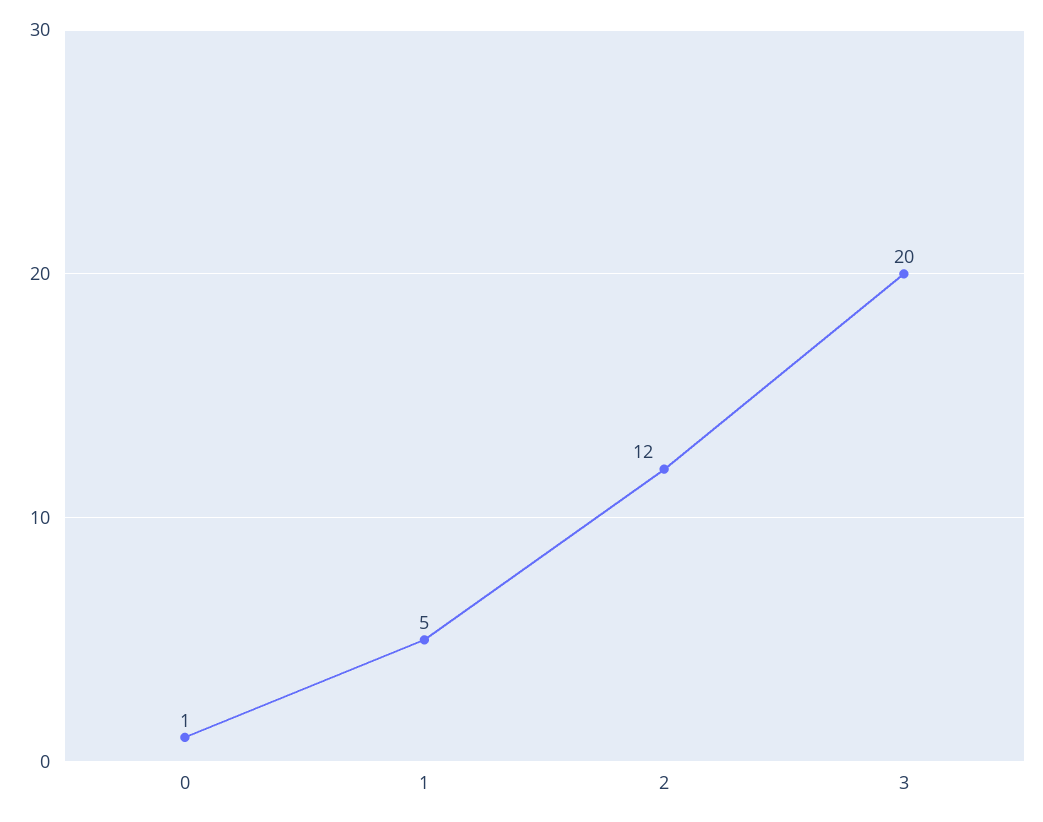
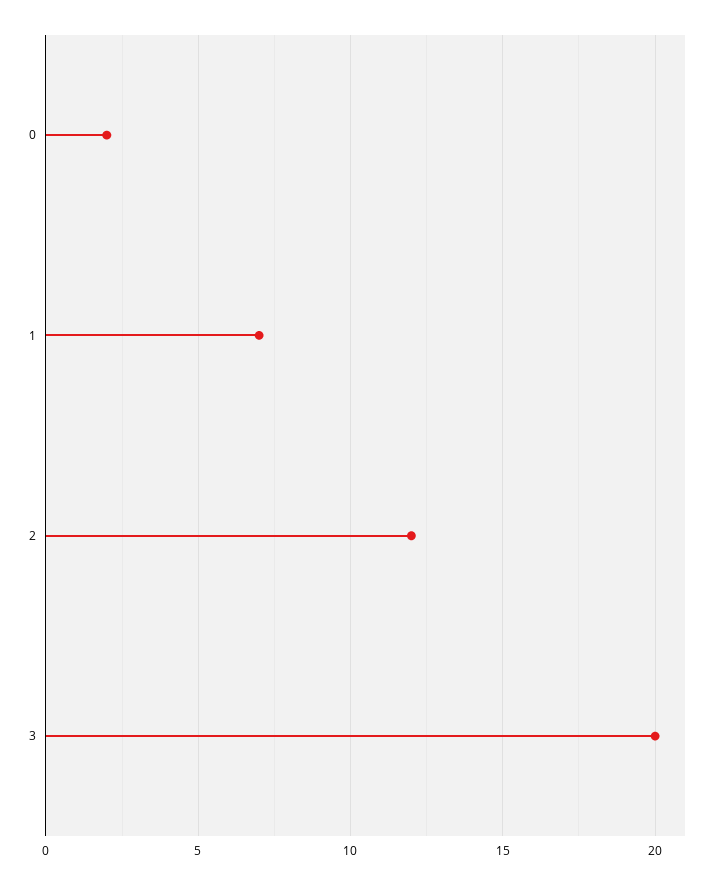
0: 1 -> 2
1: 5 -> 7

